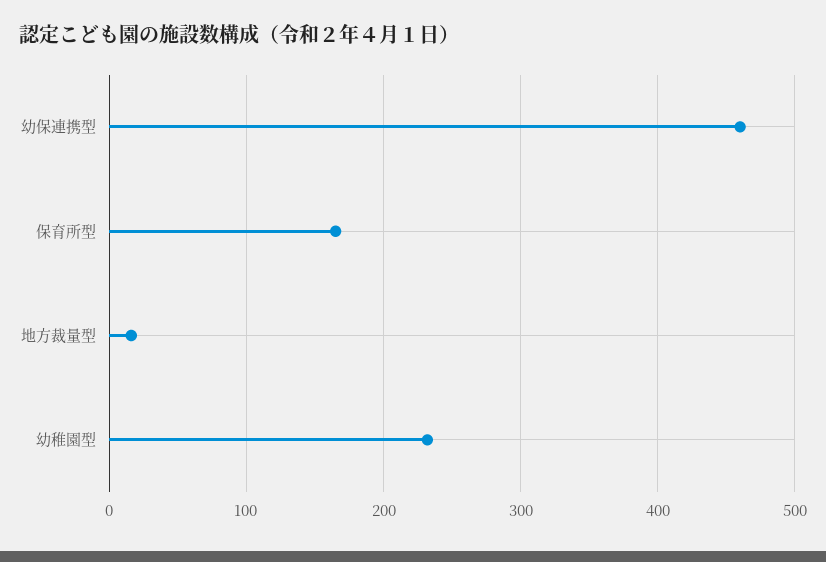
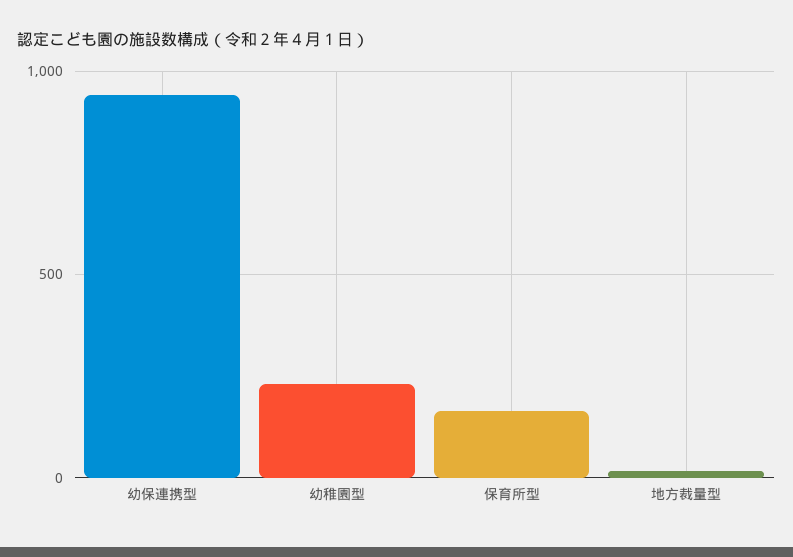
幼保連携型: 460 -> 950

